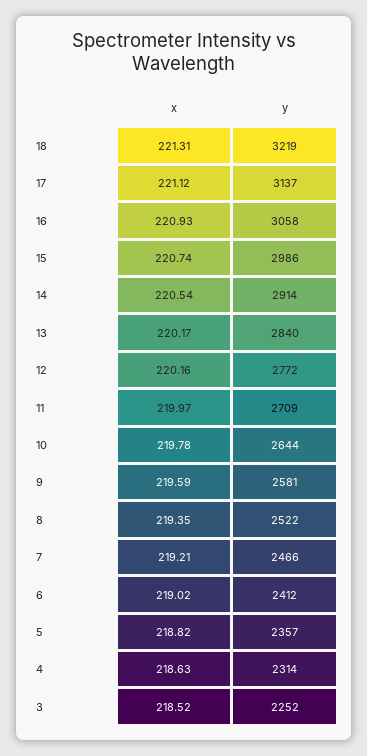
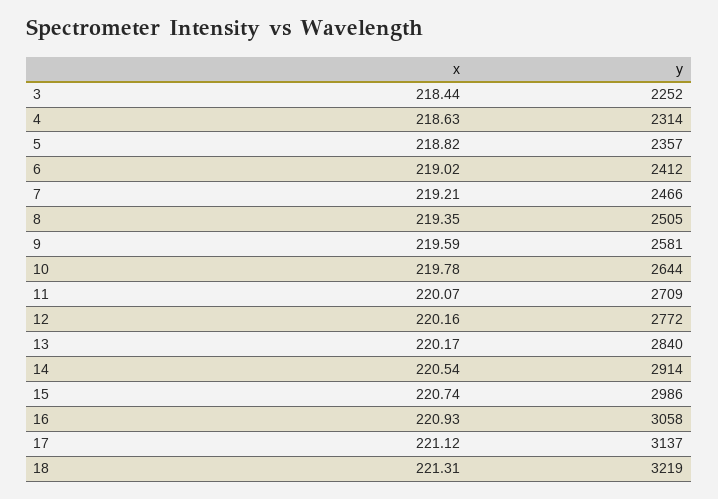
x, 11: 219.97 -> 220.07
y, 8: 2522 -> 2505
x, 3: 218.52 -> 218.44

